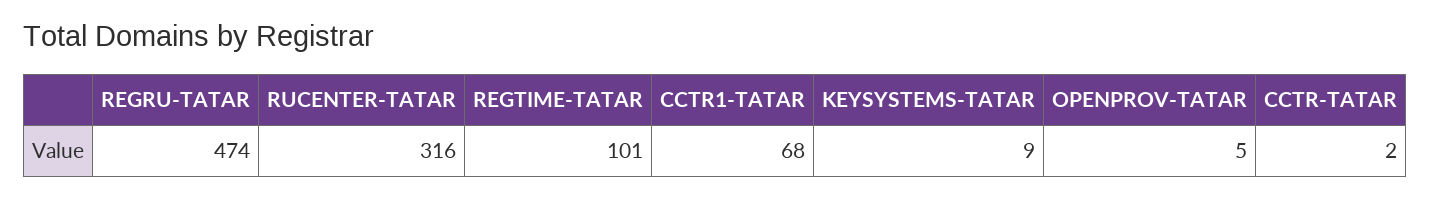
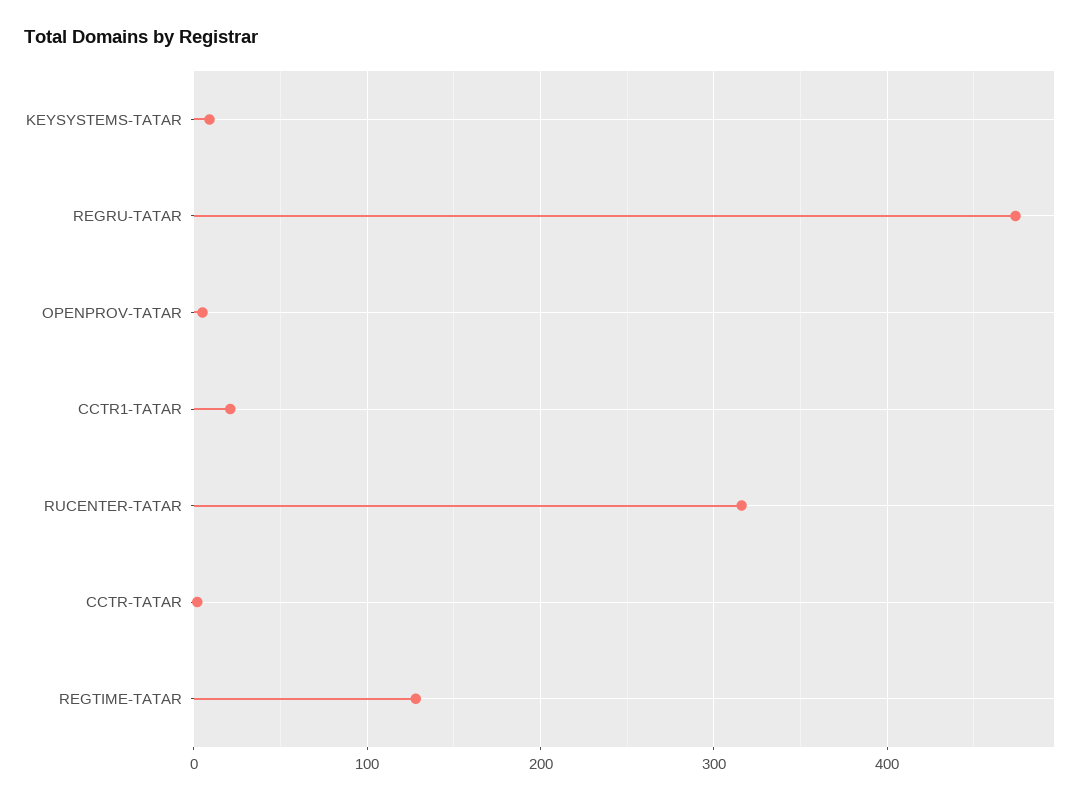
REGTIME-TATAR: 101 -> 130
CCTR1-TATAR: 68 -> 20

